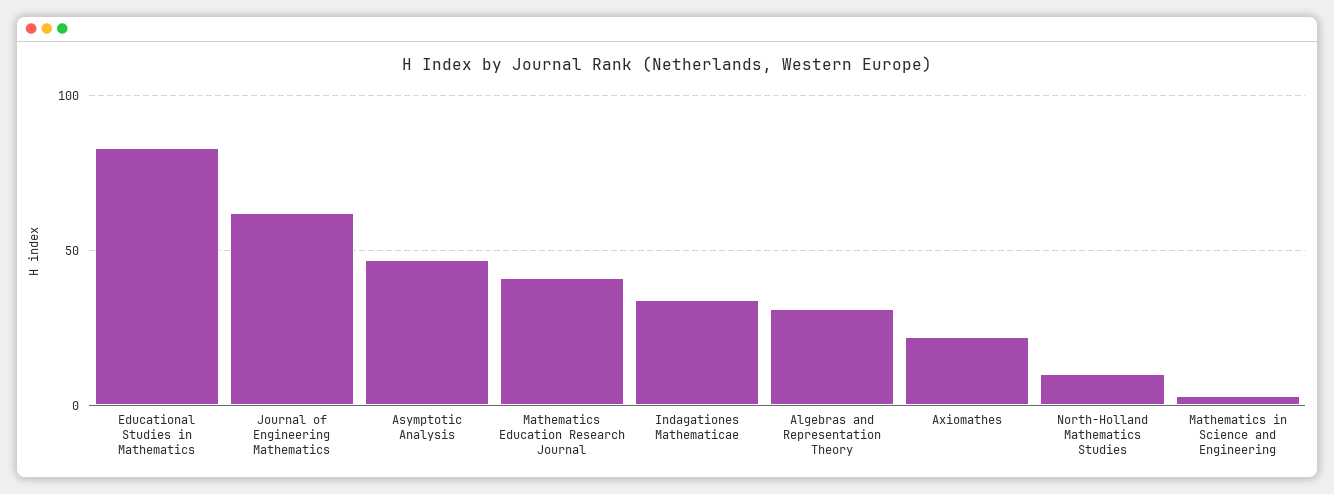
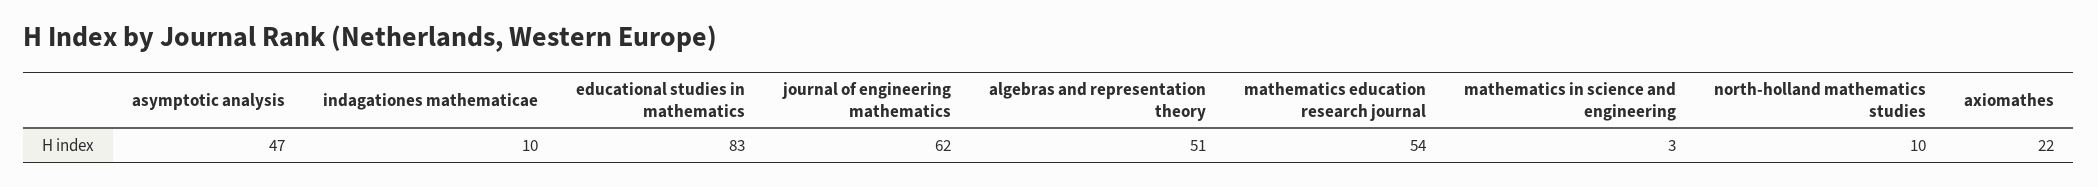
Mathematics Education Research Journal: 40 -> 54
Indagationes Mathematicae: 35 -> 10
Algebras and Representation Theory: 30 -> 51

